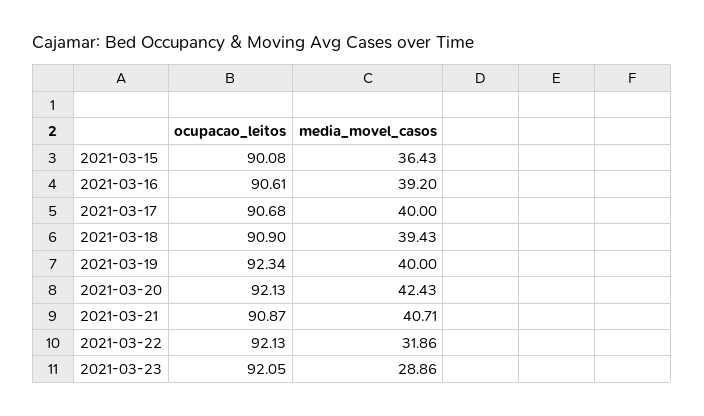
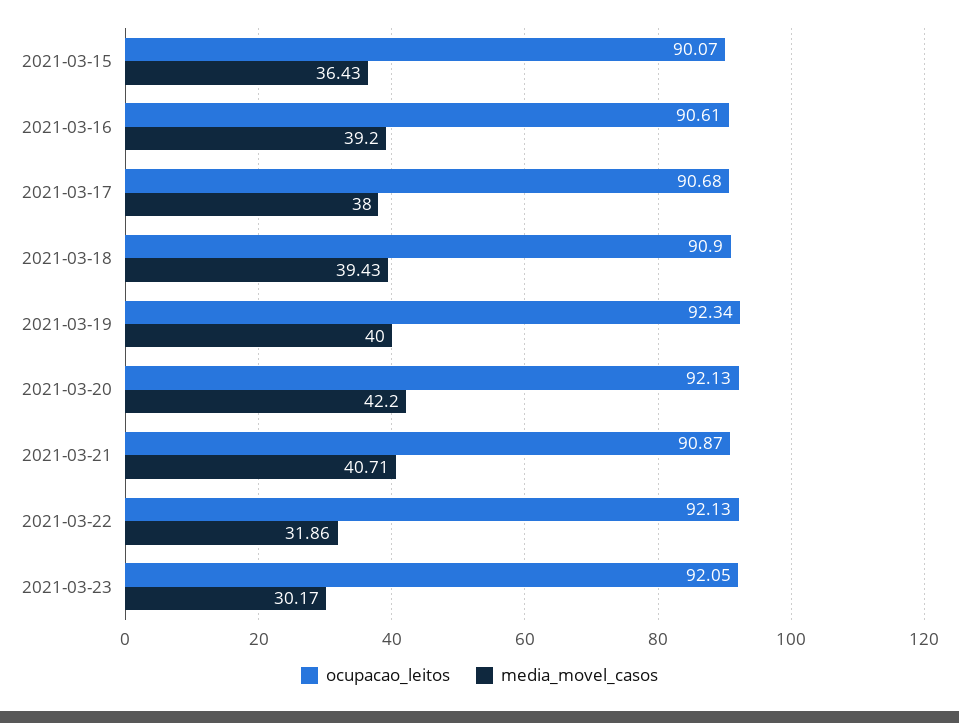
ocupacao_leitos, 2021-03-15: 90.08 -> 90.07
media_movel_casos, 2021-03-17: 40 -> 38
media_movel_casos, 2021-03-20: 42.43 -> 42.2
media_movel_casos, 2021-03-23: 28.86 -> 30.17

